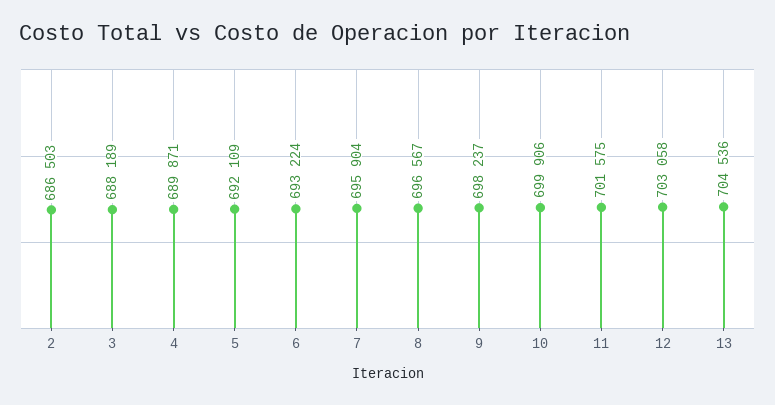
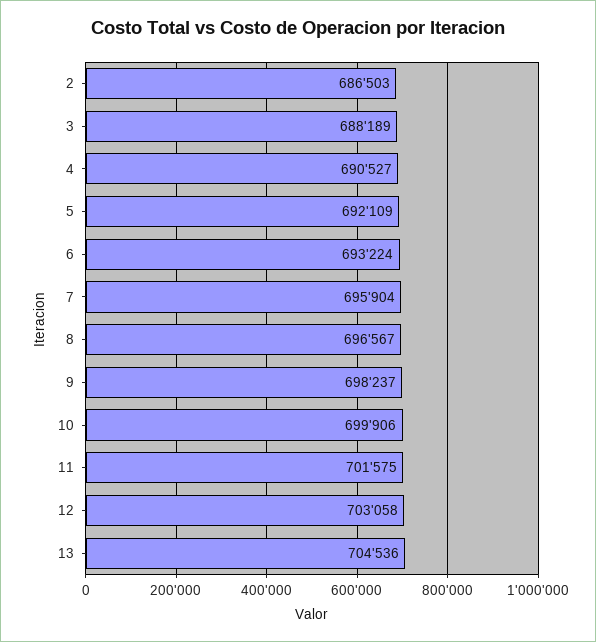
4: 689871 -> 690527

